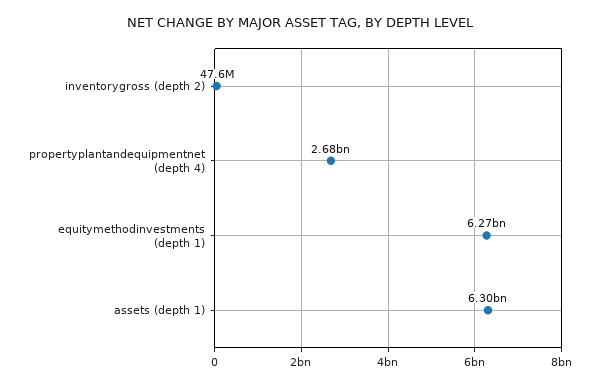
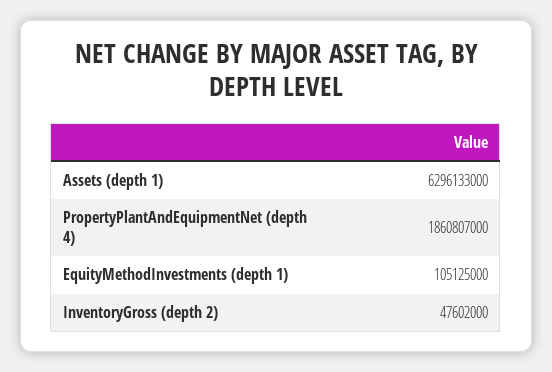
propertyplantandequipmentnet (depth 4): 2680000000 -> 1860807000
equitymethodinvestments (depth 1): 6270000000 -> 105125000

